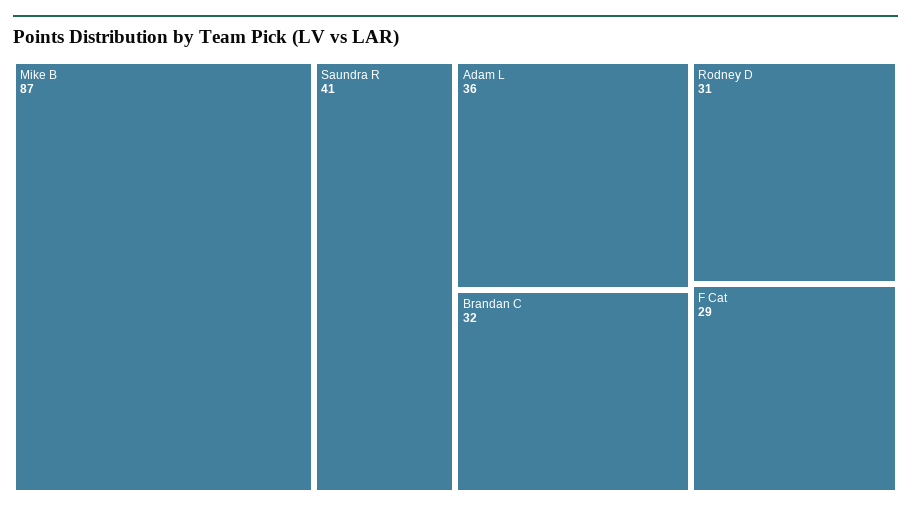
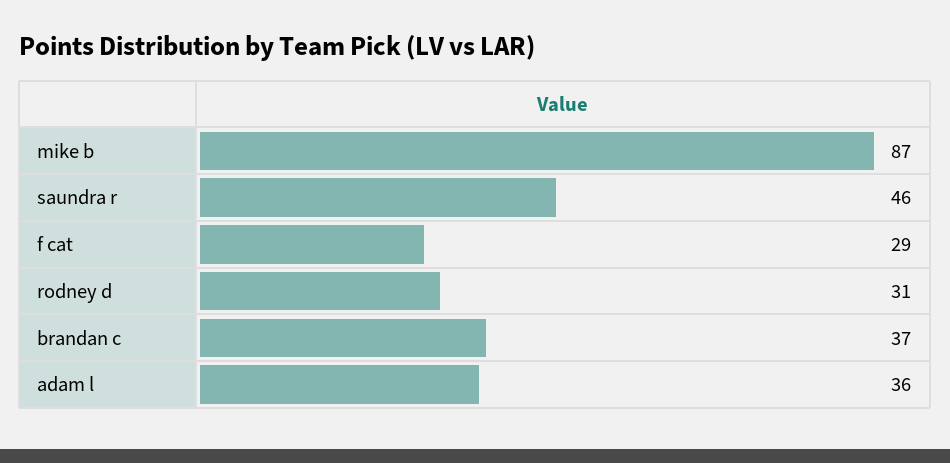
Saundra R: 41 -> 46
Brandan C: 32 -> 37

